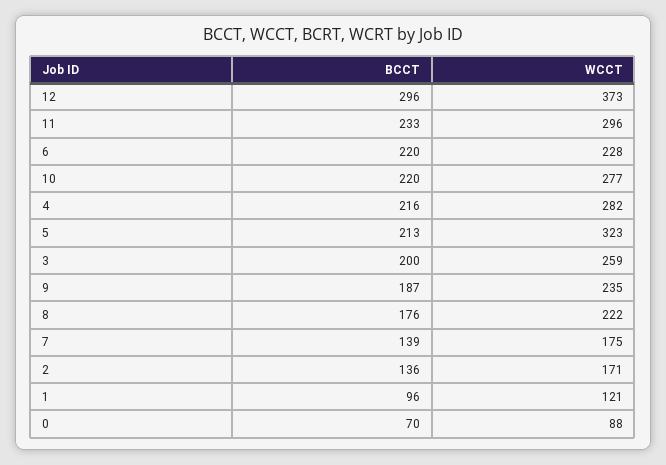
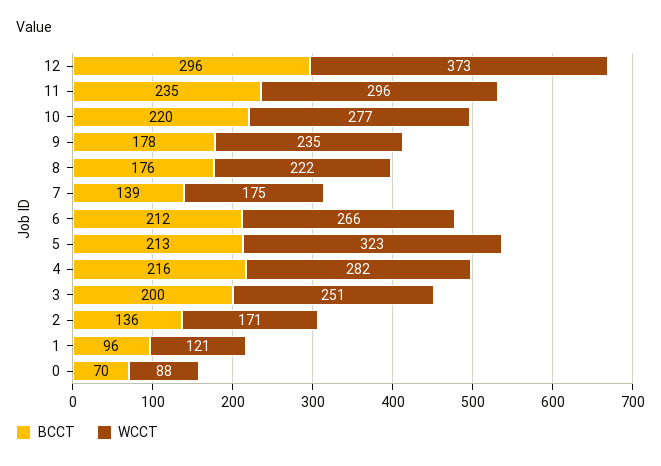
BCCT, 11: 233 -> 235
BCCT, 6: 220 -> 212
WCCT, 6: 228 -> 266
WCCT, 3: 259 -> 251
BCCT, 9: 187 -> 178

